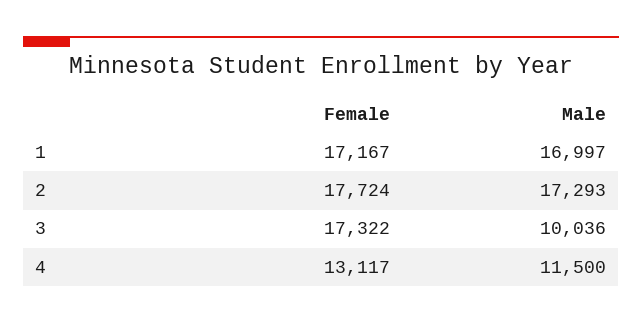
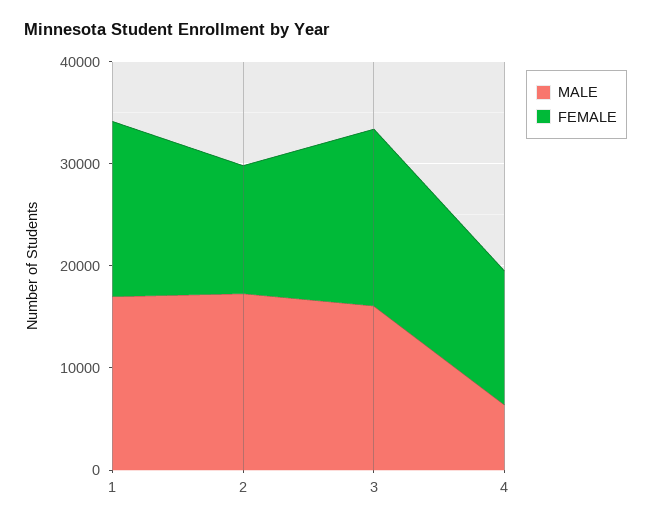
Female, 2: 17724 -> 12000
Male, 3: 10036 -> 16000
Male, 4: 11500 -> 6000

